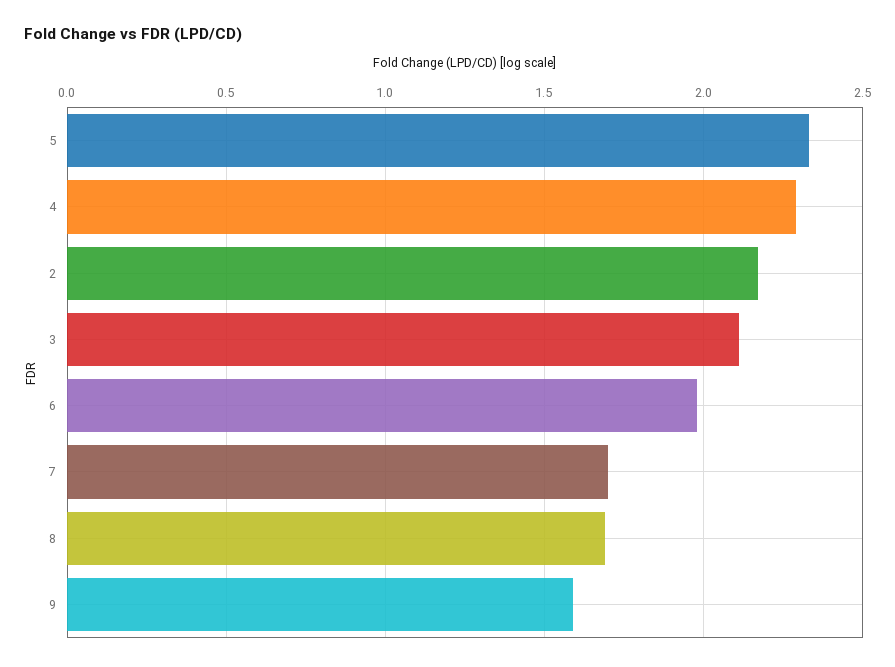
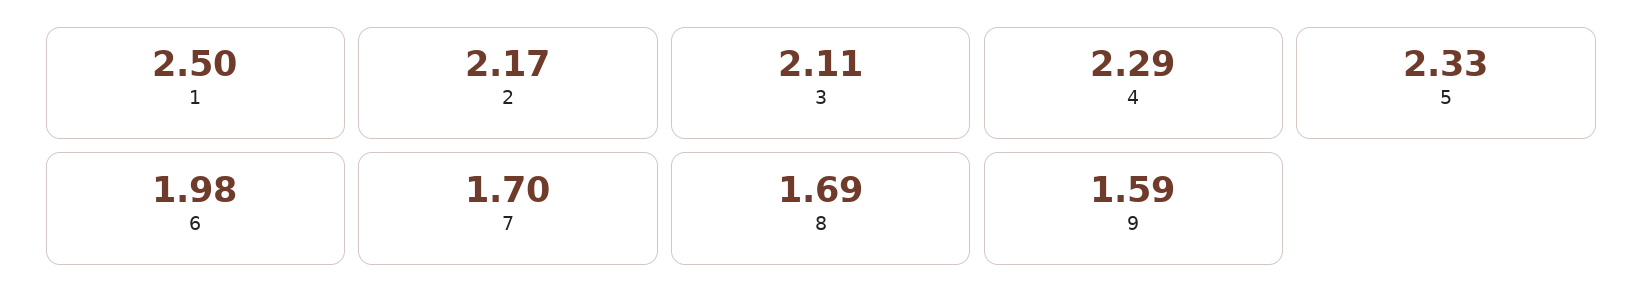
1: none -> 2.5

